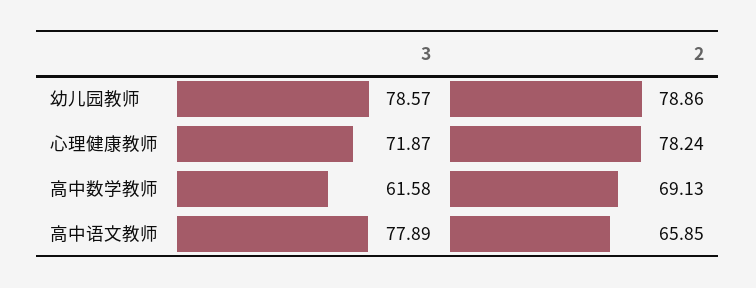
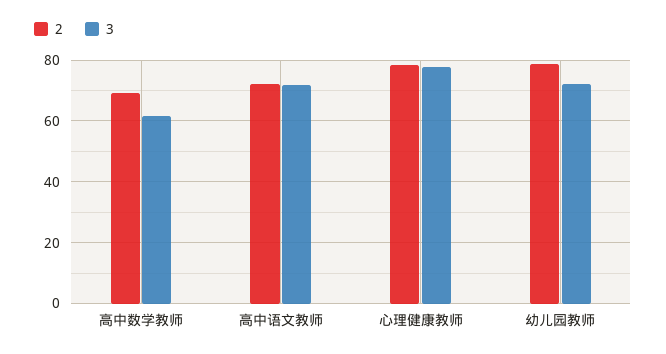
3, 幼儿园教师: 78.57 -> 72
3, 心理健康教师: 71.87 -> 78
3, 高中语文教师: 77.89 -> 72
2, 高中语文教师: 65.85 -> 72

